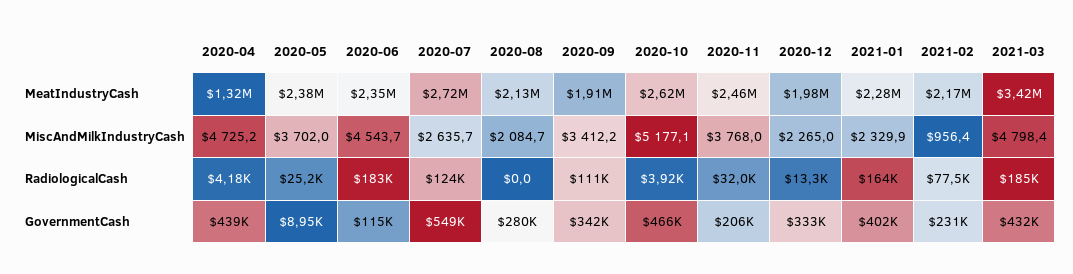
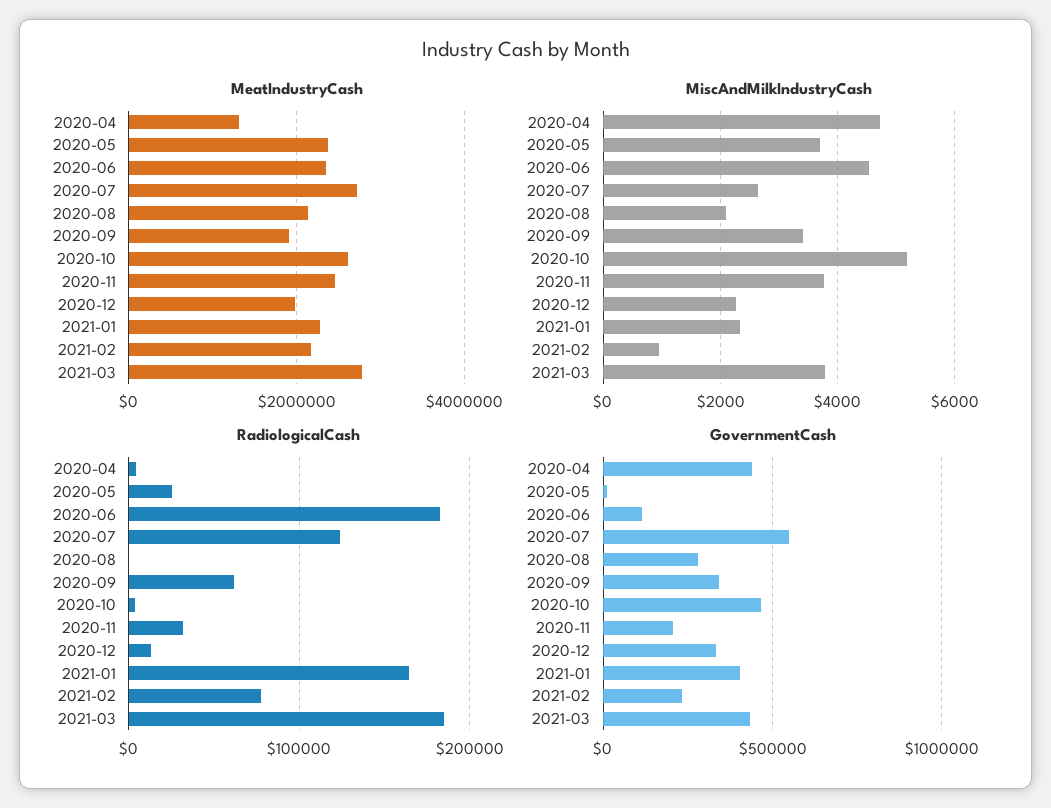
MeatIndustryCash, 2021-03: 3420000 -> 2800000
MiscAndMilkIndustryCash, 2021-03: 4798.4 -> 3800
RadiologicalCash, 2020-09: 111000 -> 60000

